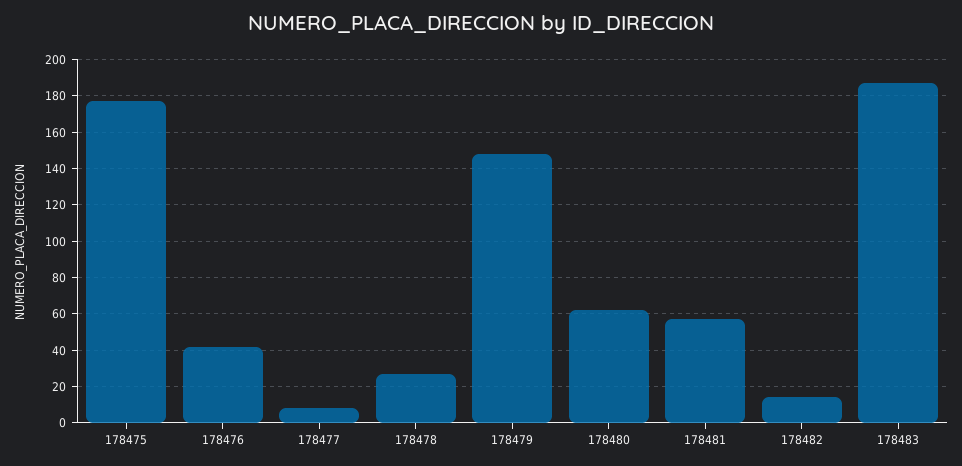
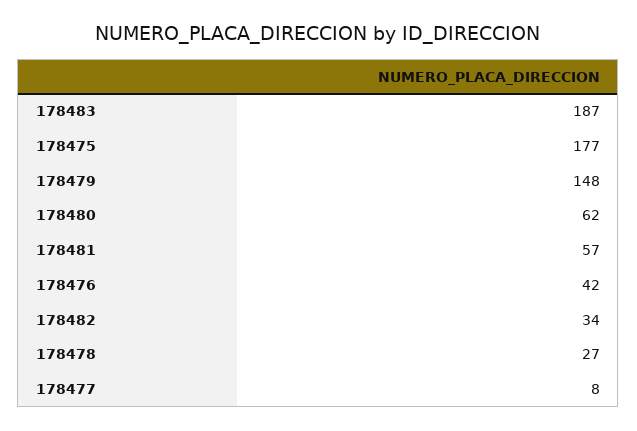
178482: 15 -> 34

